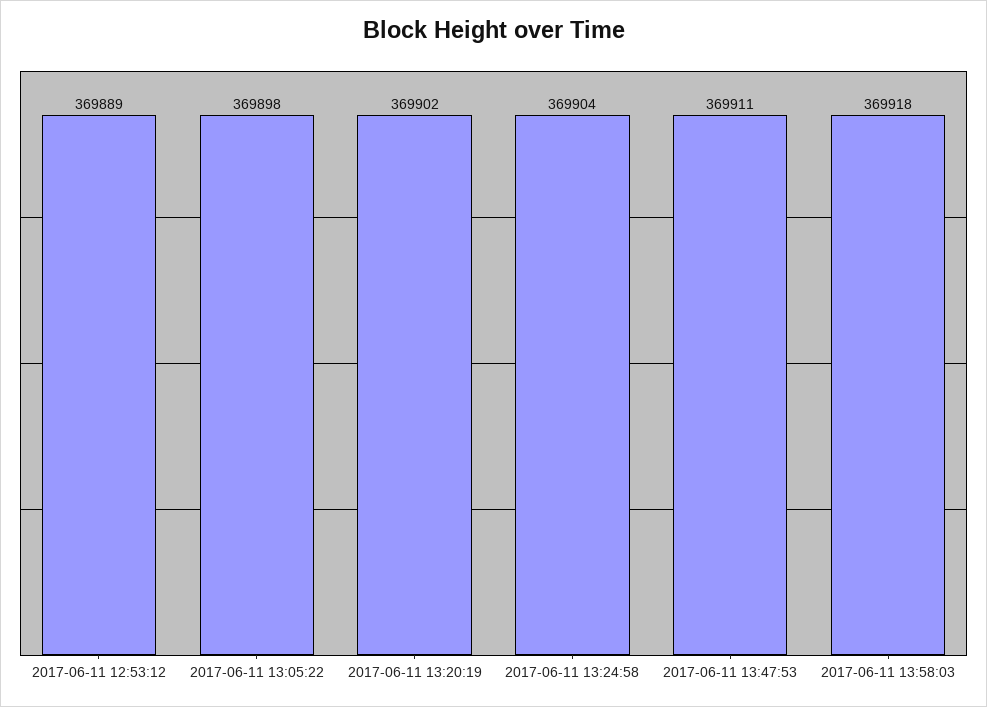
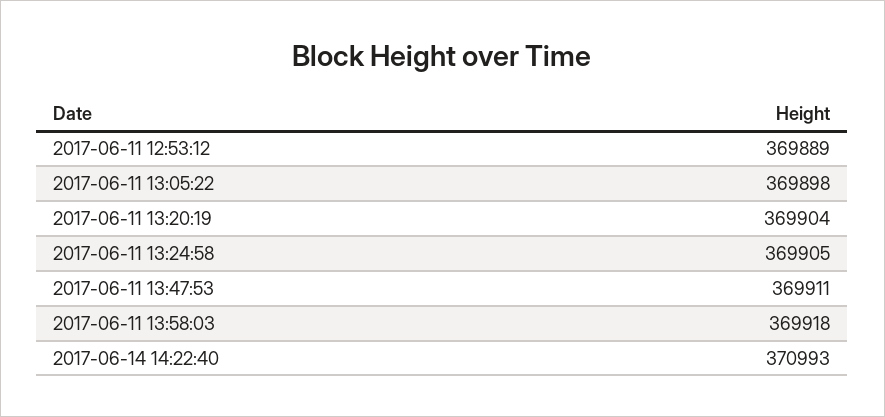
2017-06-11 13:20:19: 369902 -> 369904
2017-06-11 13:24:58: 369904 -> 369905
2017-06-14 14:22:40: none -> 370993

